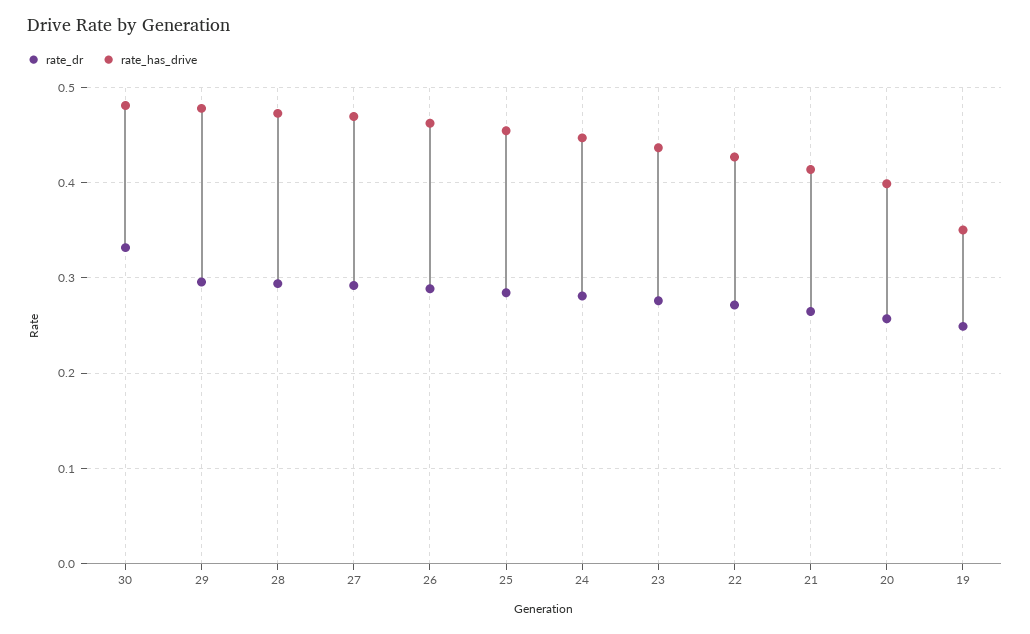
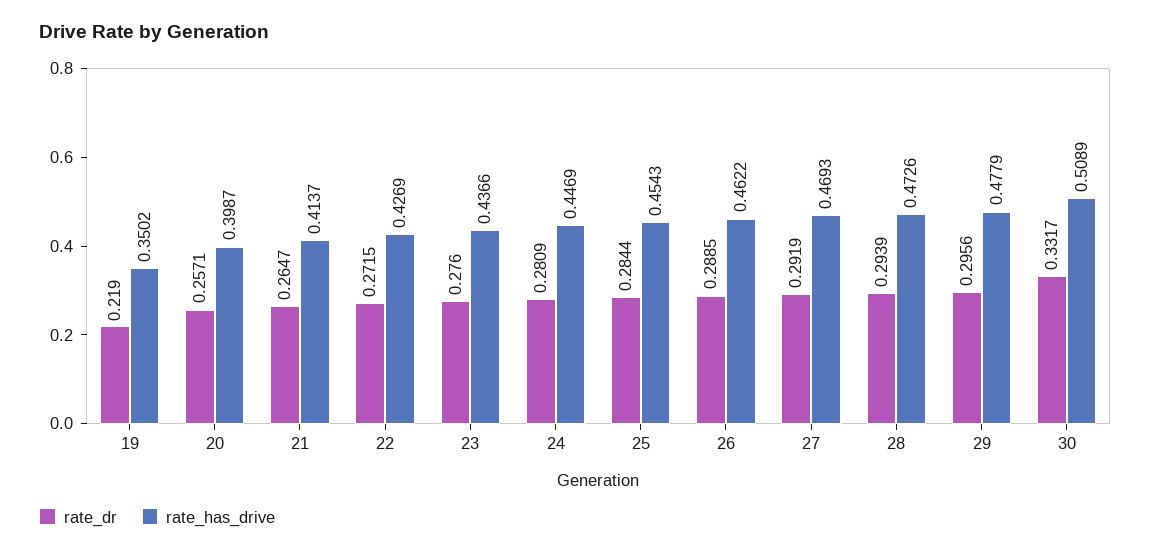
rate_has_drive, 30: 0.48 -> 0.5089
rate_dr, 19: 0.25 -> 0.219

